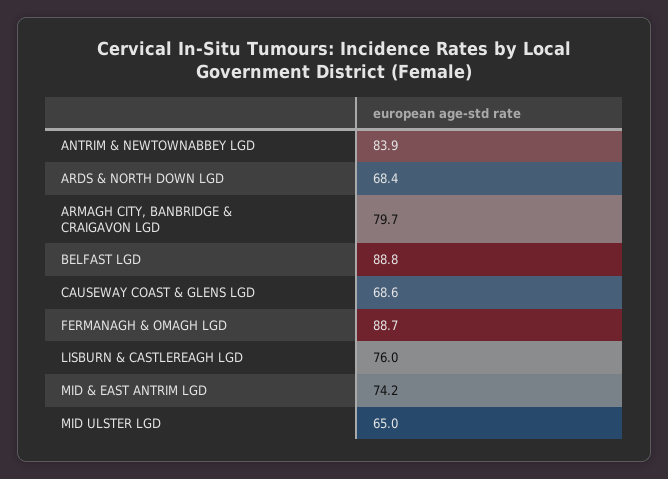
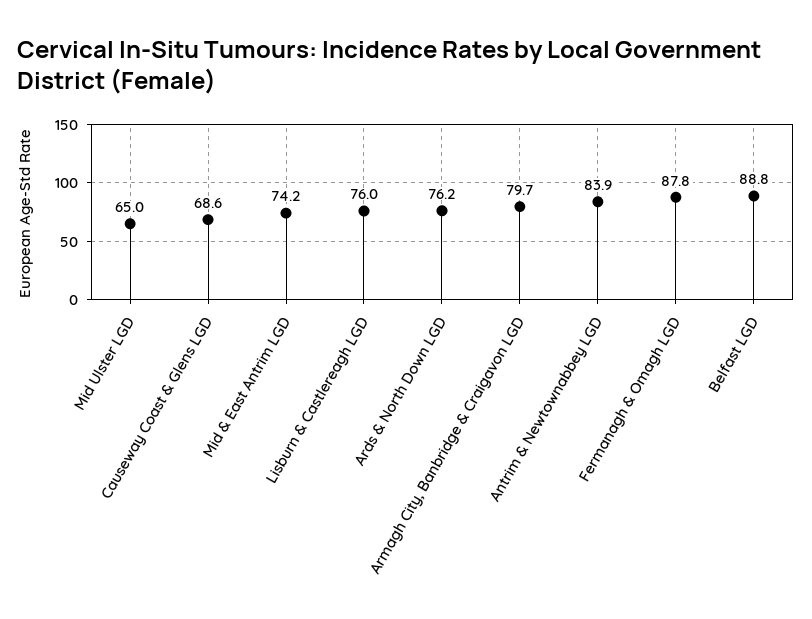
ARDS & NORTH DOWN LGD: 68.4 -> 76.2
FERMANAGH & OMAGH LGD: 88.7 -> 87.8

